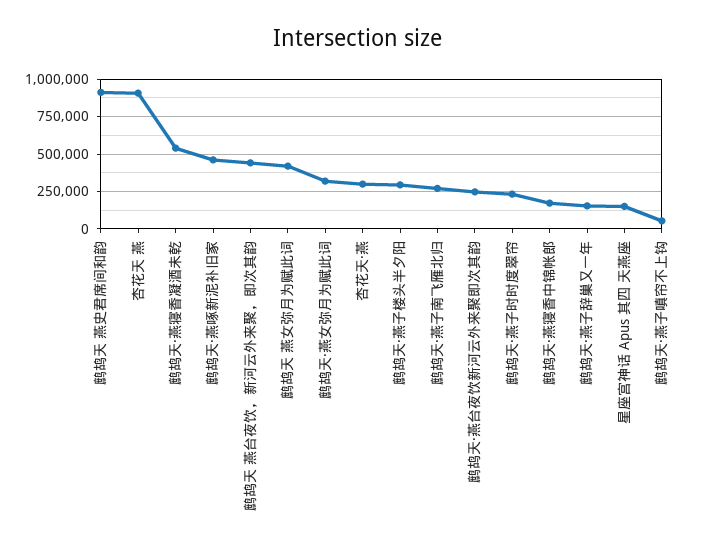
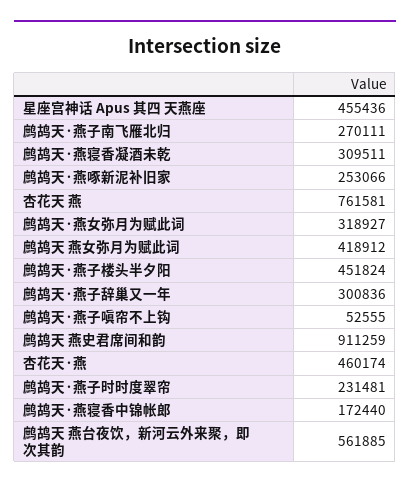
杏花天 燕: 900000 -> 761581
鹧鸪天·燕寝香凝酒未乾: 550000 -> 309511
鹧鸪天·燕啄新泥补旧家: 450000 -> 253066
鹧鸪天 燕台夜饮，新河云外来聚，即次其韵: 450000 -> 561885
杏花天·燕: 300000 -> 460174
鹧鸪天·燕子楼头半夕阳: 300000 -> 451824
鹧鸪天·燕台夜饮新河云外来聚即次其韵: 250000 -> none
鹧鸪天·燕子辞巢又一年: 150000 -> 300836
星座宫神话 Apus 其四 天燕座: 150000 -> 455436

